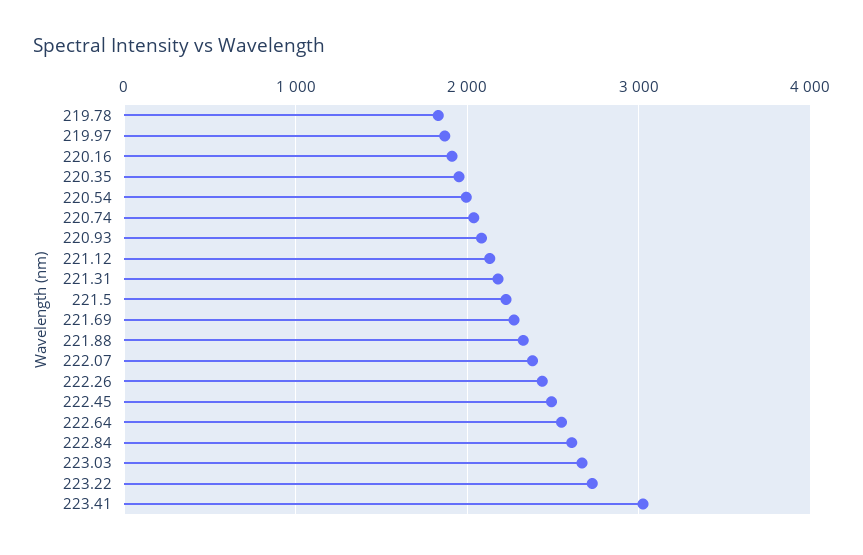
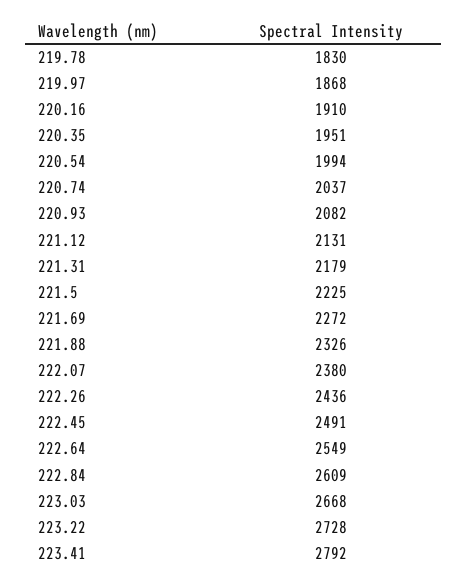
223.41: 3000 -> 2792

